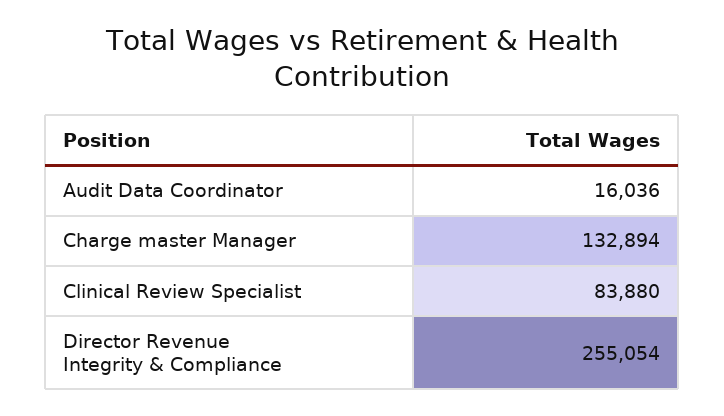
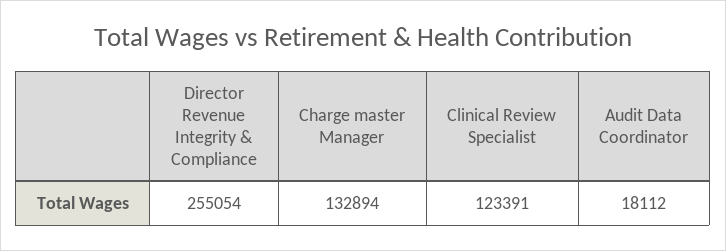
Audit Data Coordinator: 16036 -> 18112
Clinical Review Specialist: 83880 -> 123391

